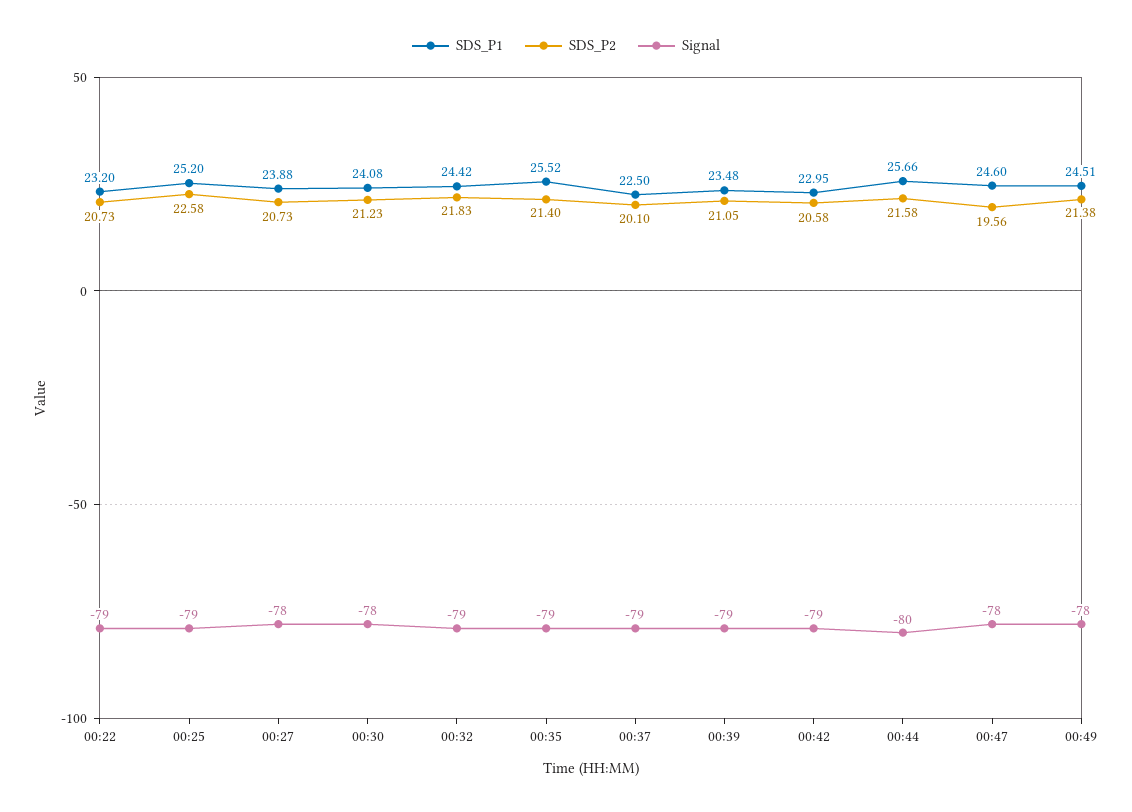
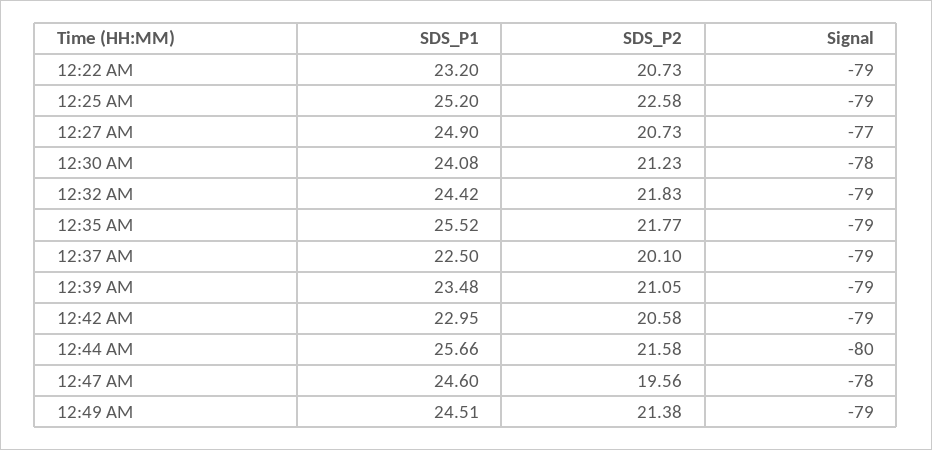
SDS_P1, 00:27: 23.88 -> 24.9
Signal, 00:27: -78 -> -77
SDS_P2, 00:35: 21.4 -> 21.77
Signal, 00:49: -78 -> -79

